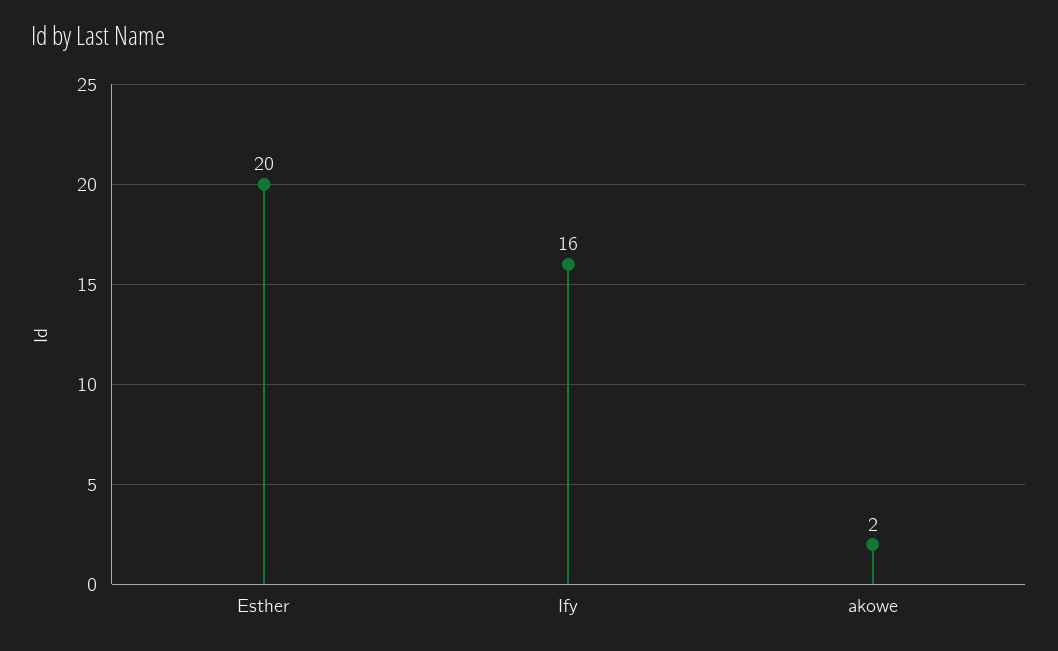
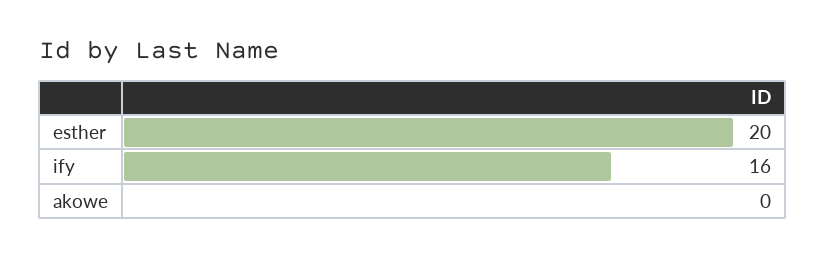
akowe: 2 -> 0

